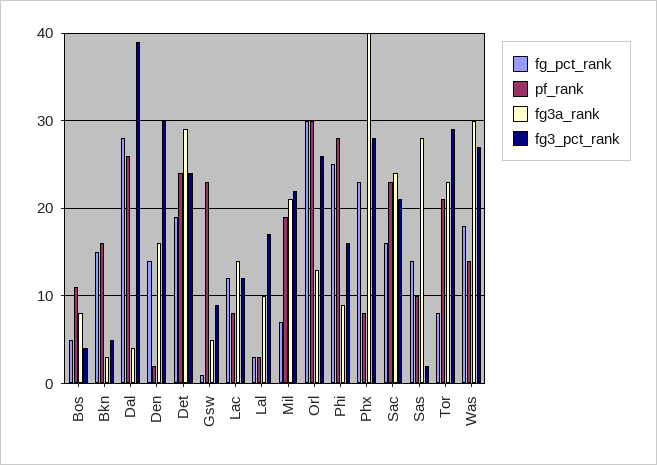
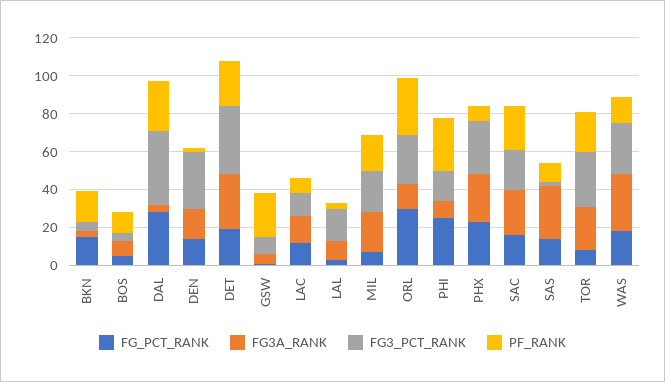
fg3_pct_rank, Det: 24 -> 35
fg3a_rank, Phx: 40 -> 25

